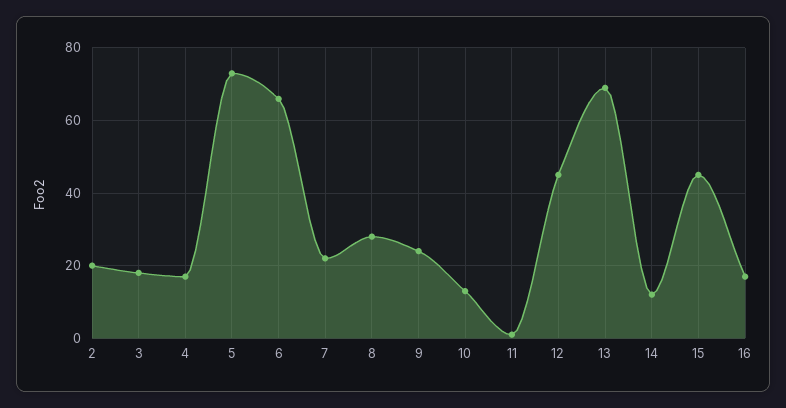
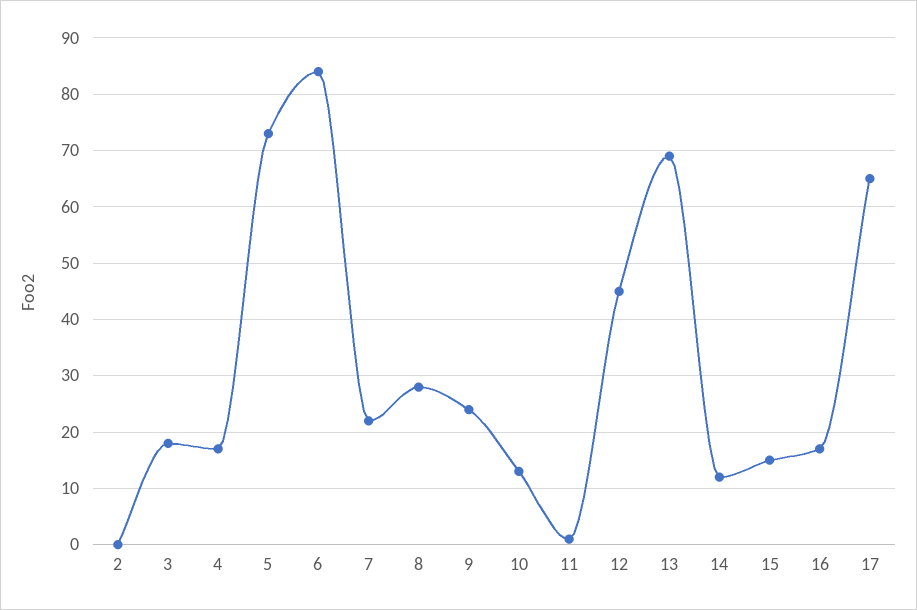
2: 20 -> 0
6: 65 -> 85
15: 45 -> 15
17: none -> 65

